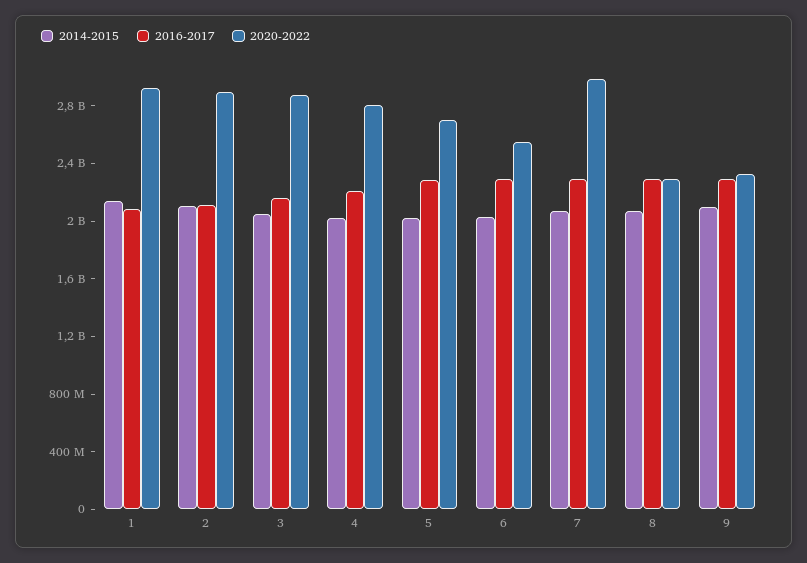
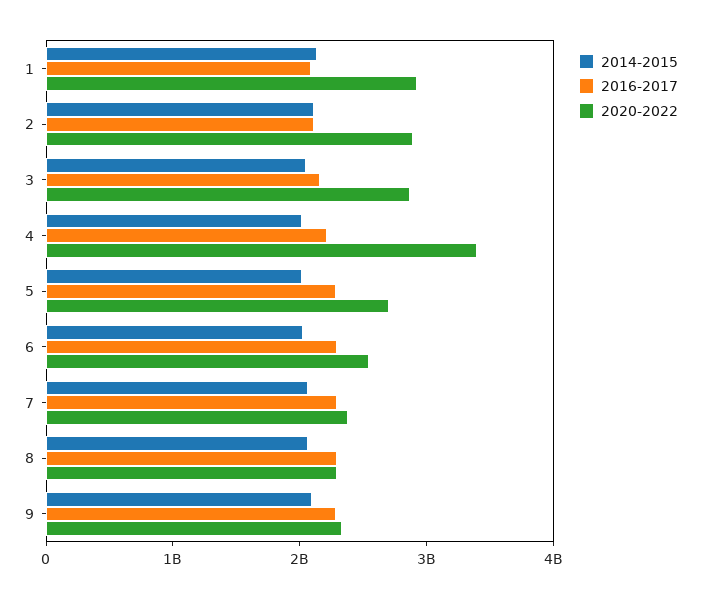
2020-2022, 4: 2800000000 -> 3400000000
2020-2022, 7: 3000000000 -> 2400000000

